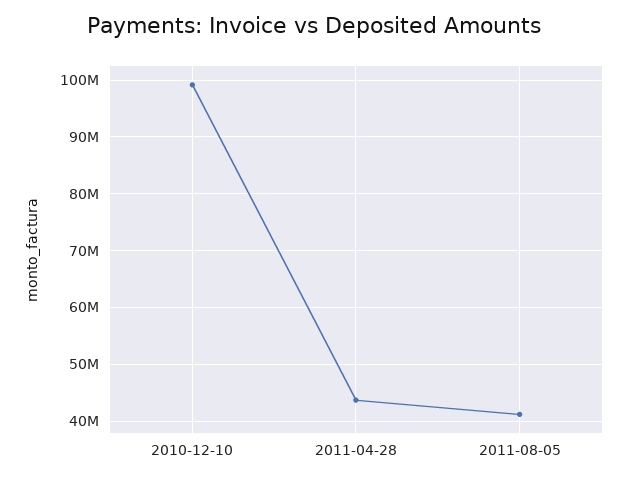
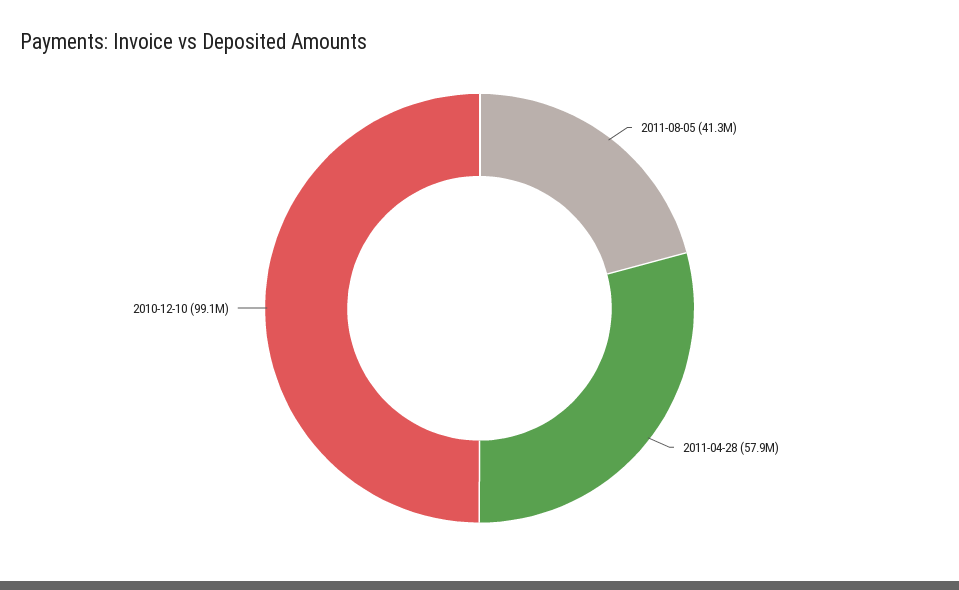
2011-04-28: 44000000 -> 57900000

